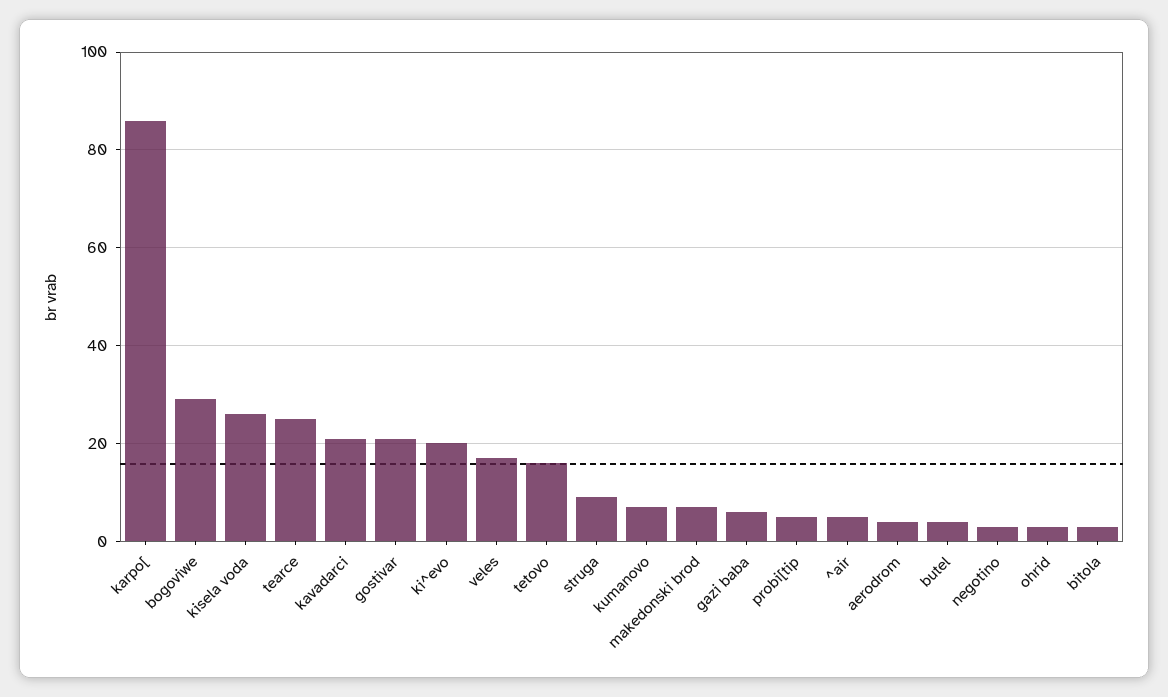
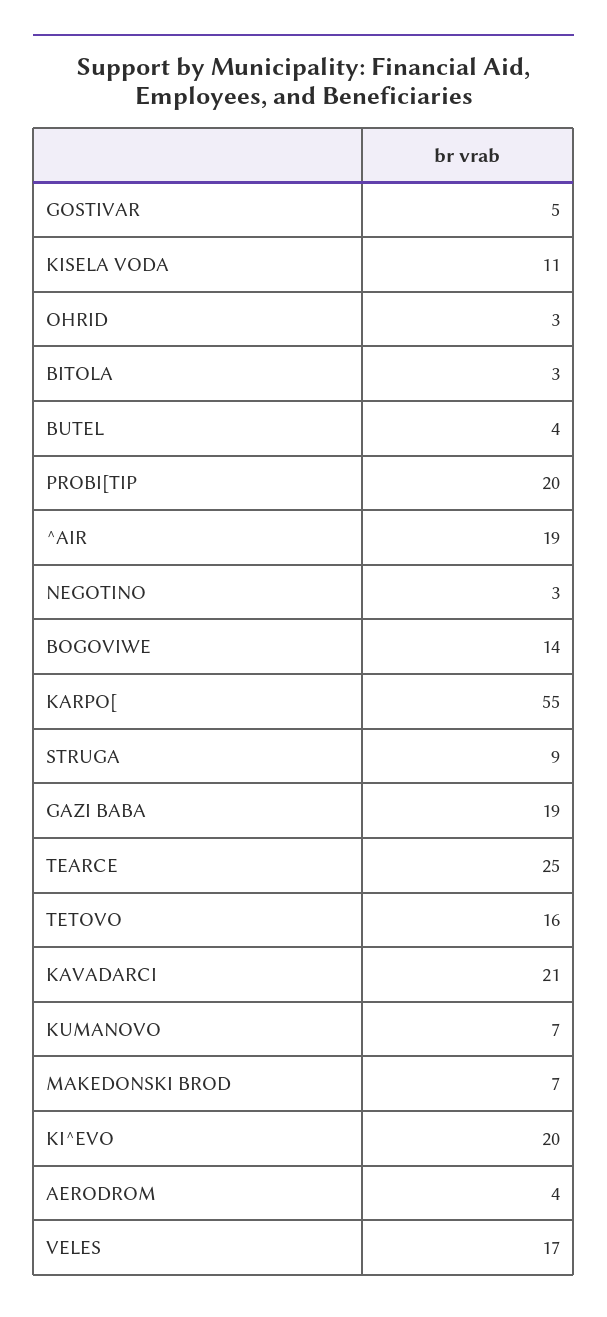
karpo[: 85 -> 55
bogoviwe: 30 -> 14
kisela voda: 25 -> 11
gostivar: 20 -> 5
gazi baba: 5 -> 19
probi[tip: 5 -> 20
^air: 5 -> 19

